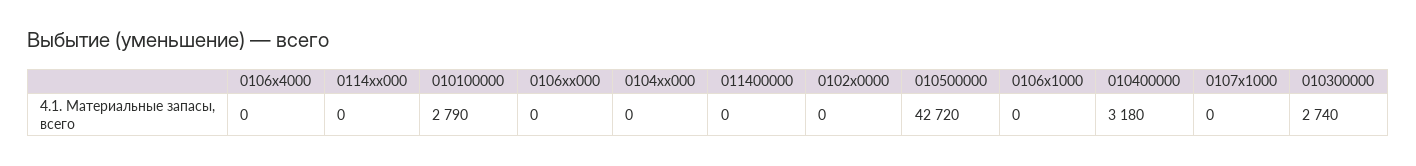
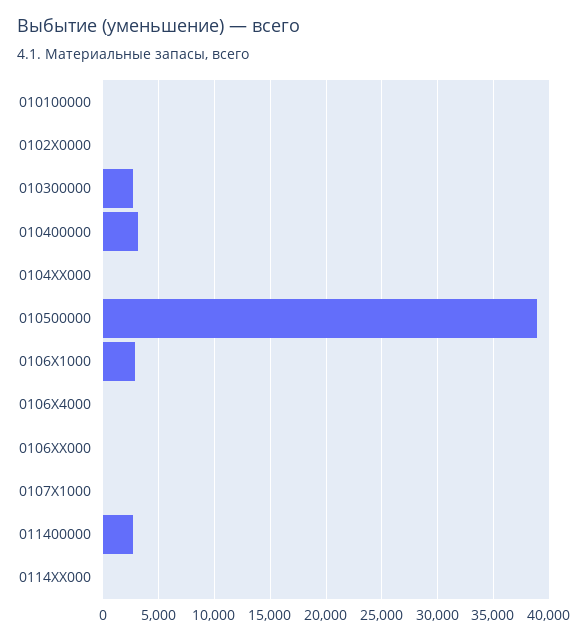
010100000: 2790 -> 0
011400000: 0 -> 3000
010500000: 42720 -> 39000
0106x1000: 0 -> 3000

